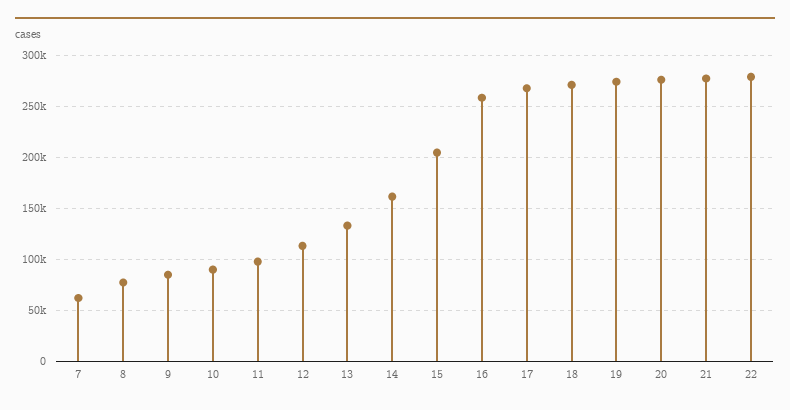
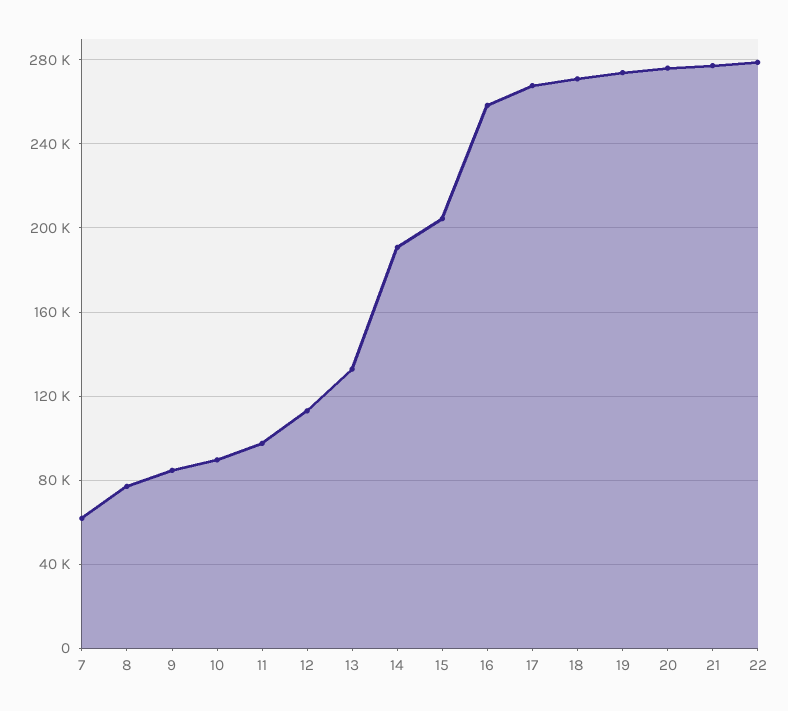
14: 160000 -> 190000

